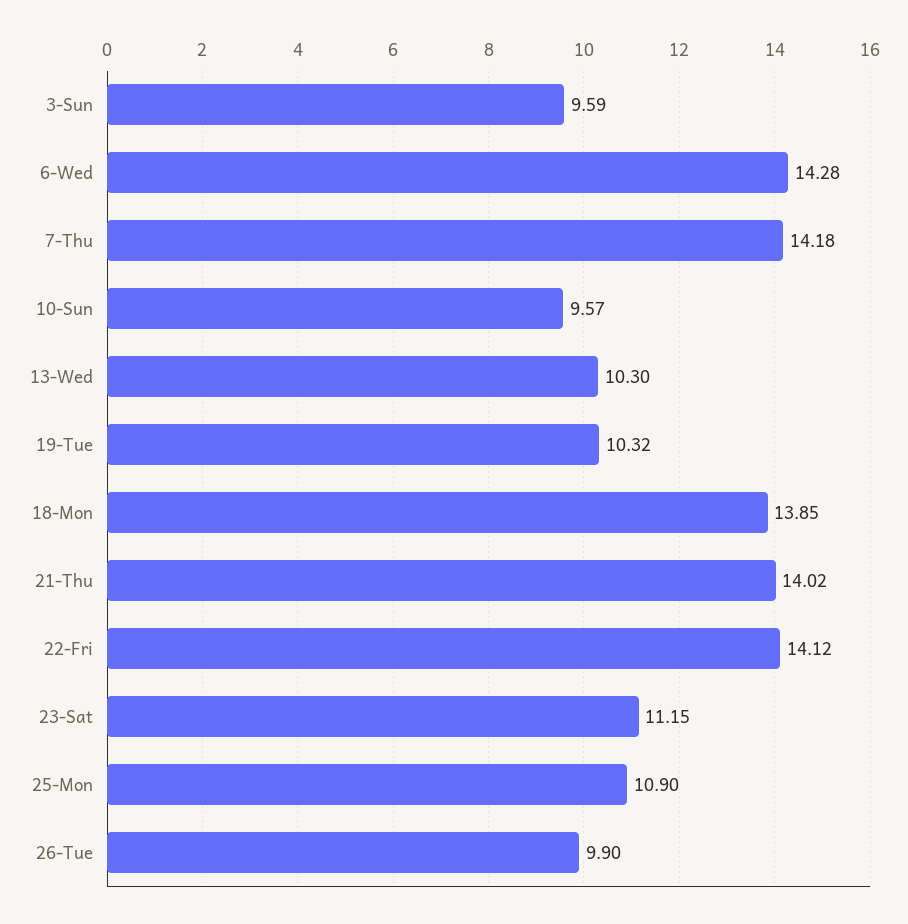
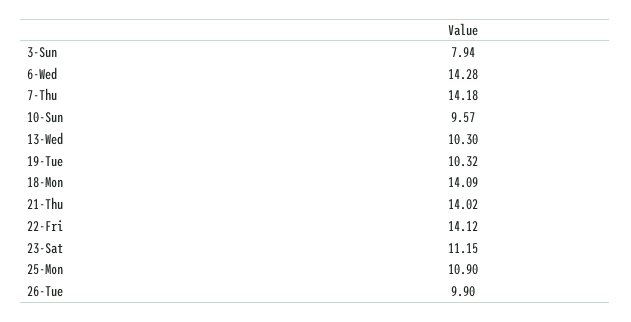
3-Sun: 9.59 -> 7.94
18-Mon: 13.85 -> 14.09

